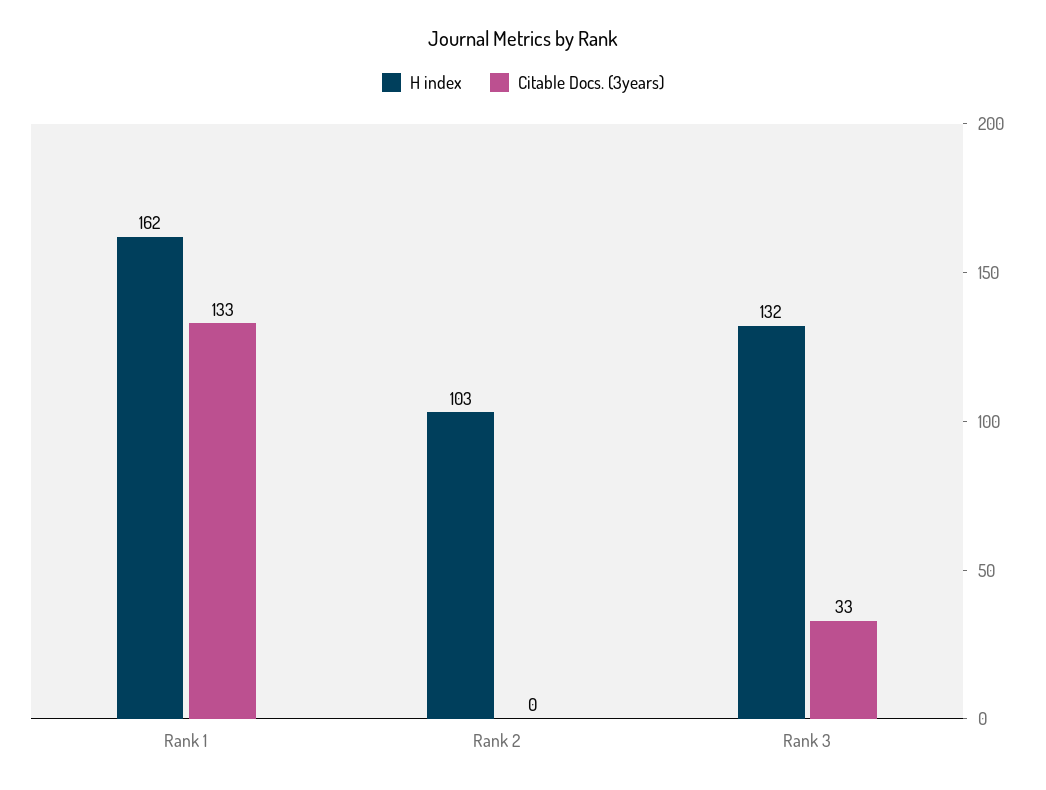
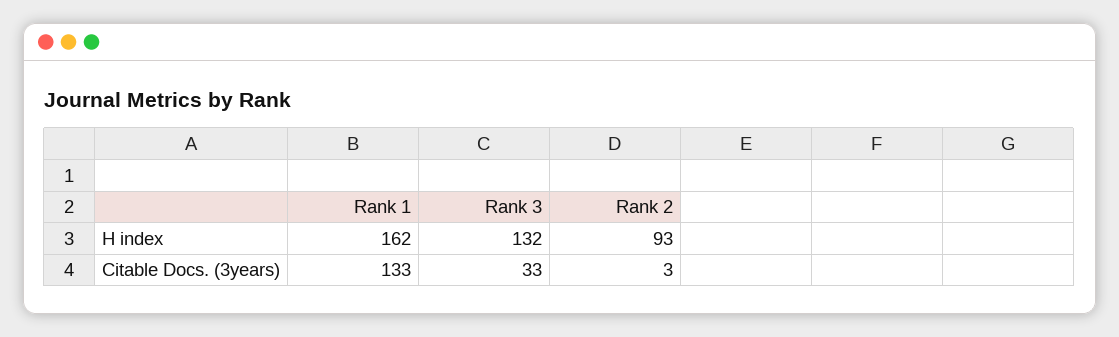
H index, Rank 2: 103 -> 93
Citable Docs. (3years), Rank 2: 0 -> 3

